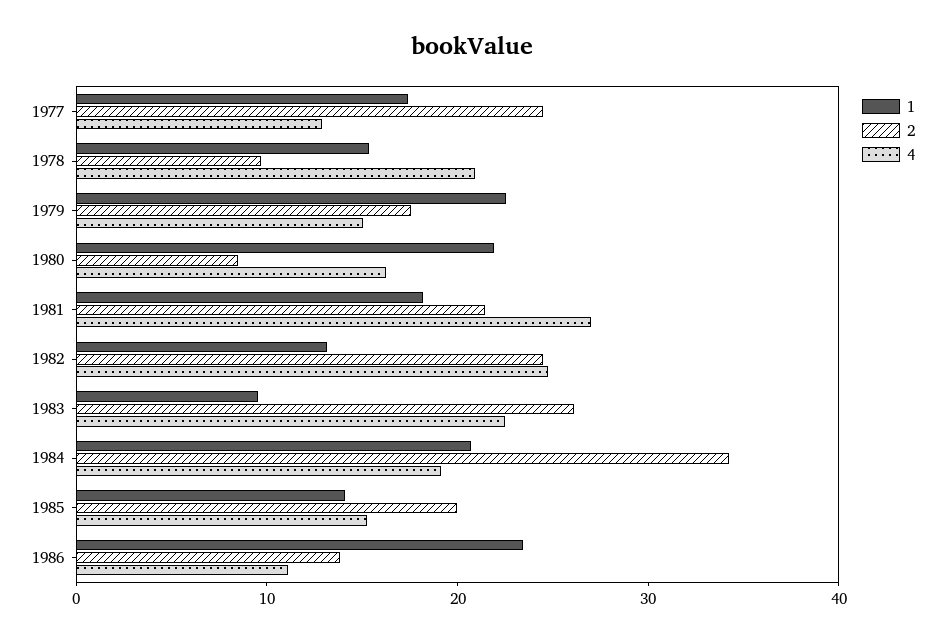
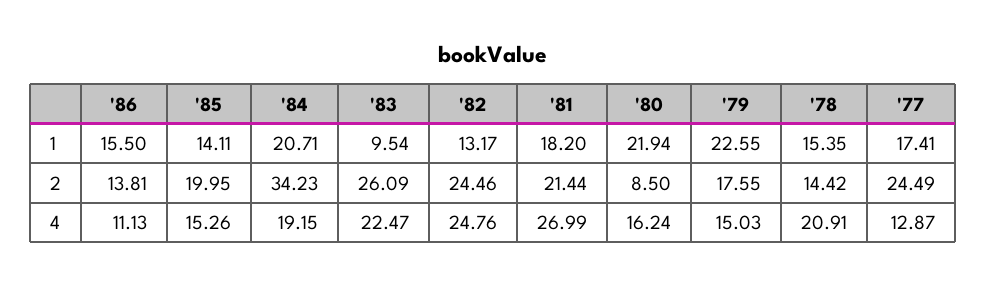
2, 1978: 10 -> 14.42
1, 1986: 24 -> 15.5

